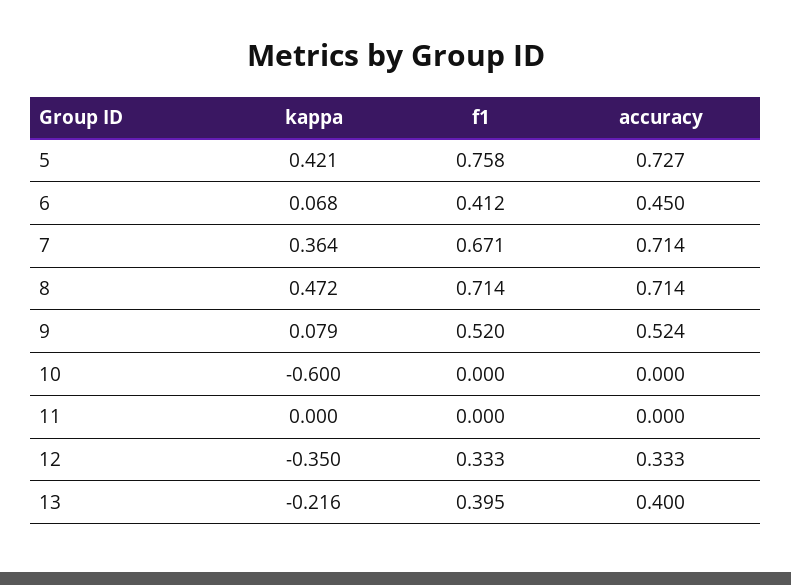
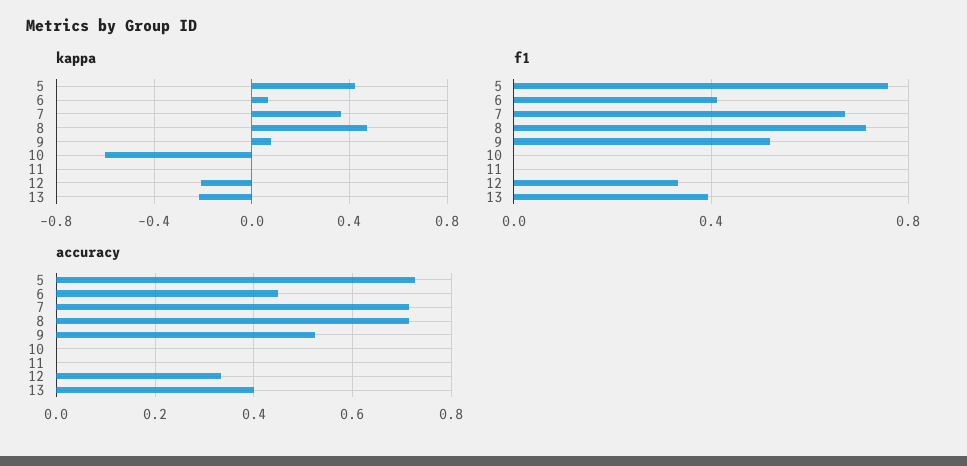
kappa, 12: -0.35 -> -0.2

